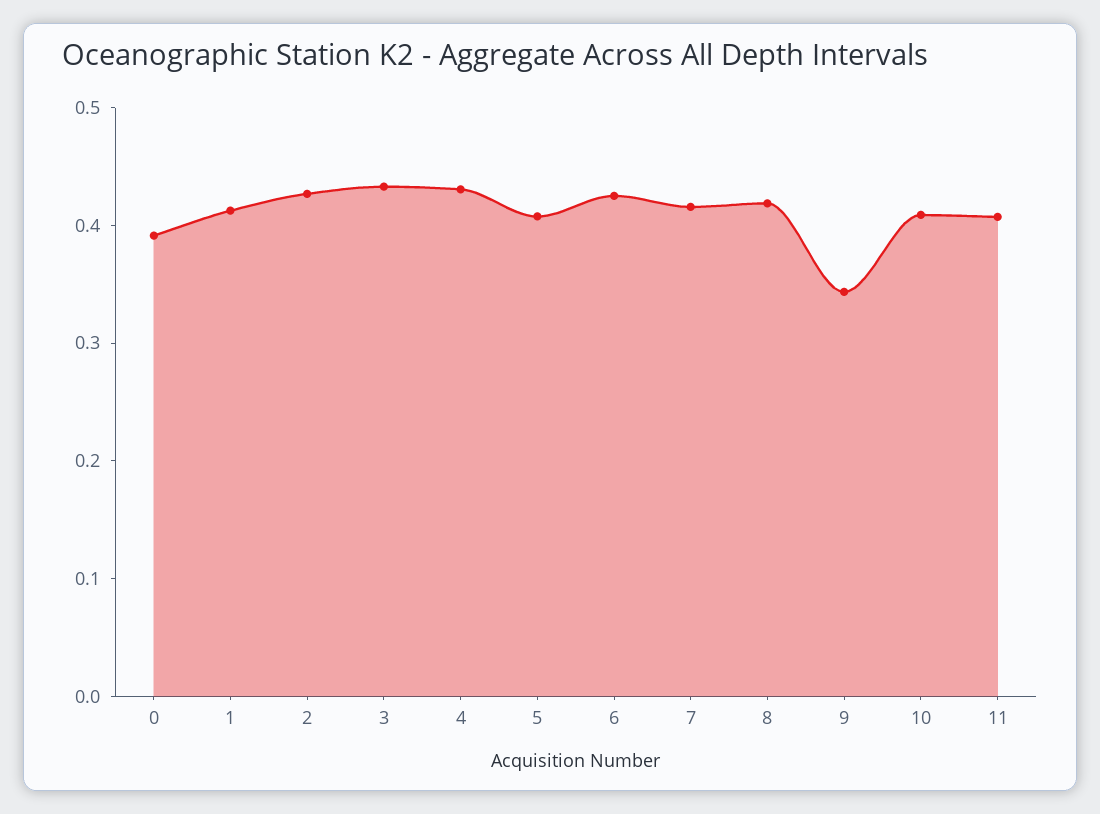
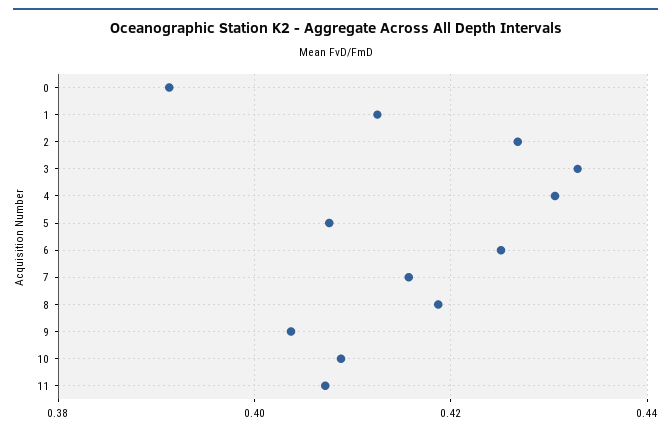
9: 0.34 -> 0.404

